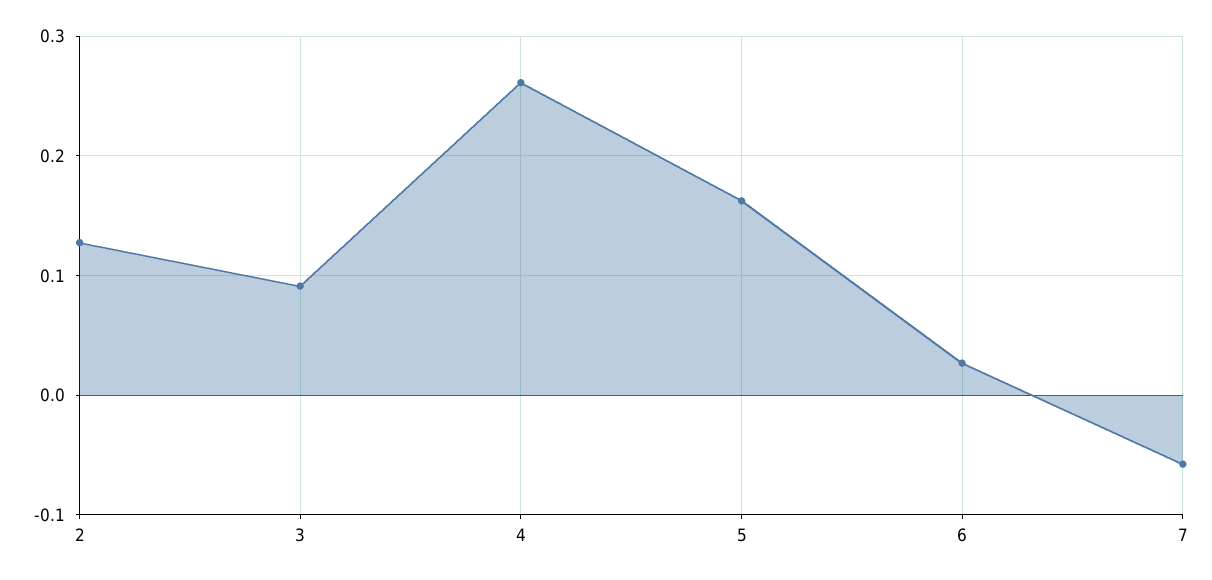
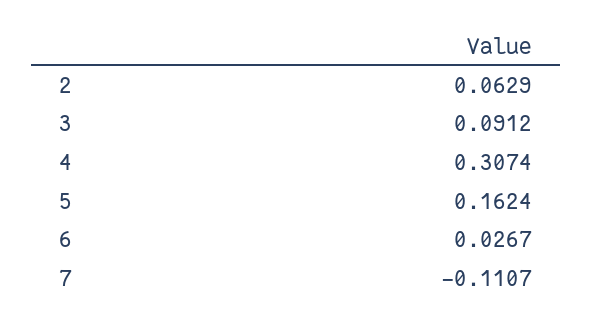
2: 0.13 -> 0.0629
4: 0.26 -> 0.3074
7: -0.06 -> -0.1107

